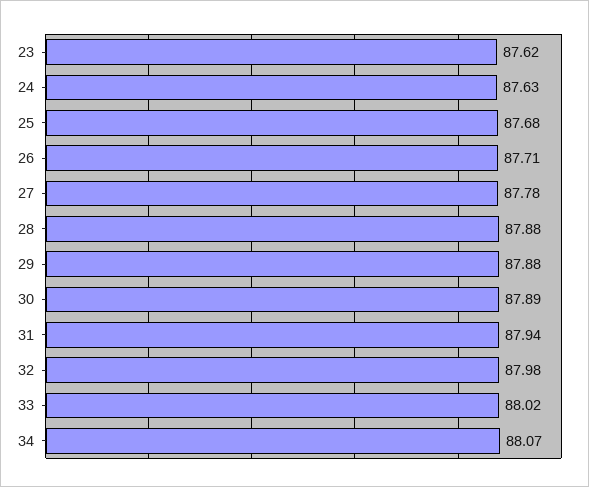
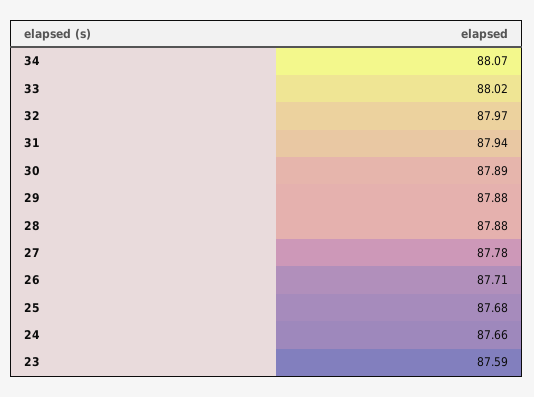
23: 87.62 -> 87.59
24: 87.63 -> 87.66
32: 87.98 -> 87.97

